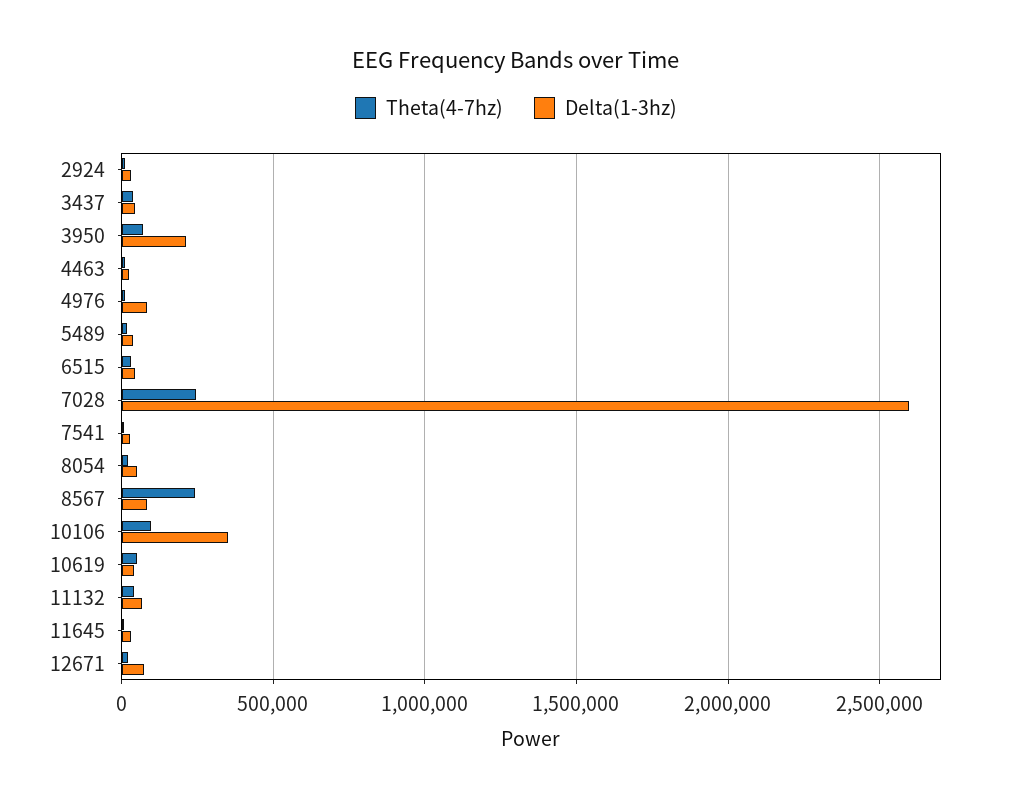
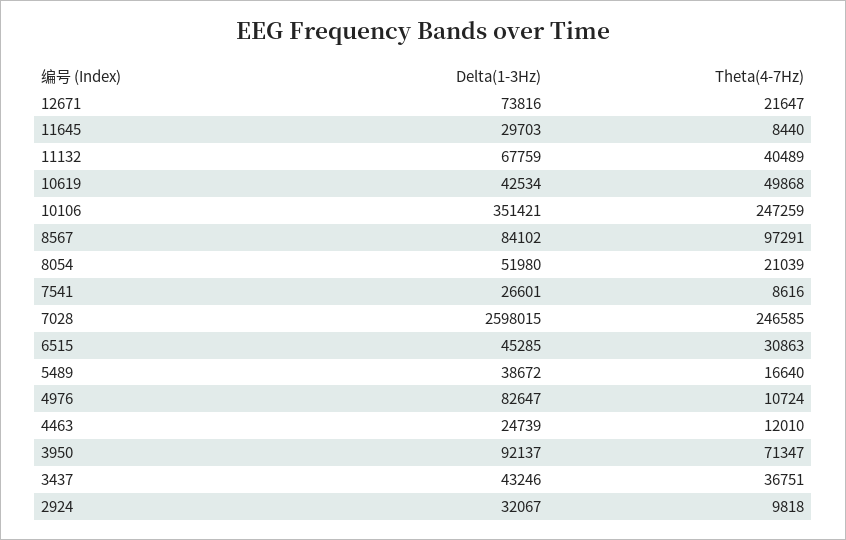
Delta(1-3hz), 3950: 200000 -> 92137
Theta(4-7hz), 8567: 250000 -> 97291
Theta(4-7hz), 10106: 100000 -> 247259

